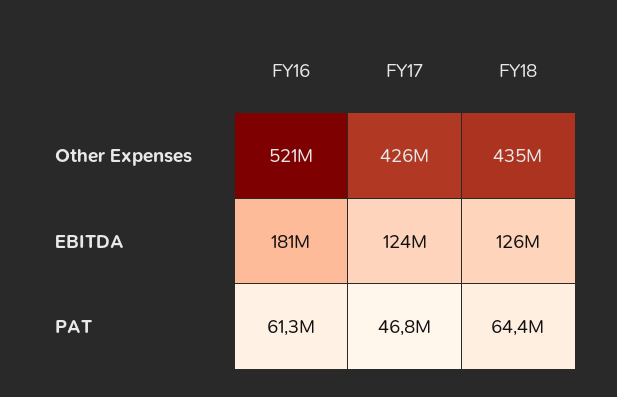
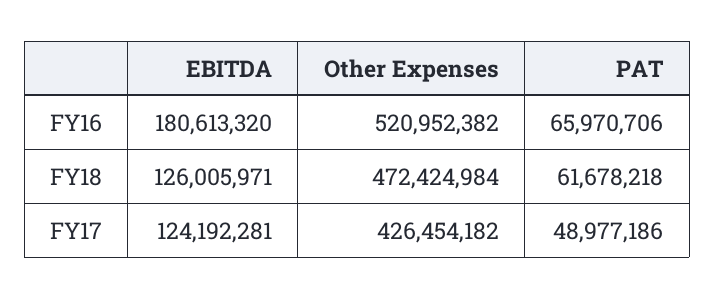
FY18, Other Expenses: 435000000 -> 472424984
FY16, PAT: 61300000 -> 65970706
FY17, PAT: 46800000 -> 48977186
FY18, PAT: 64400000 -> 61678218

